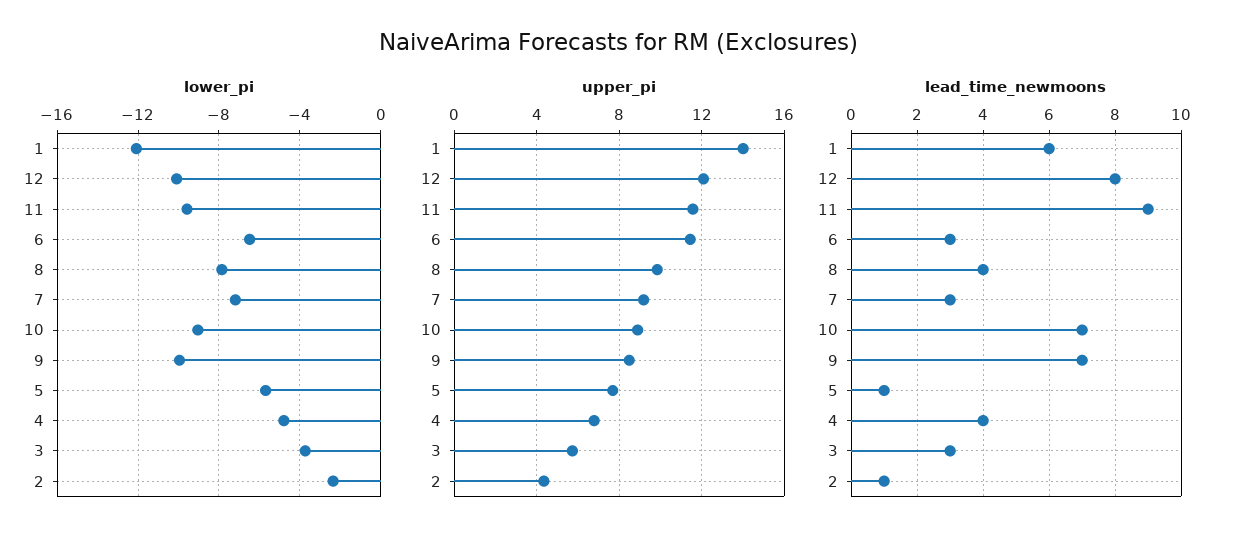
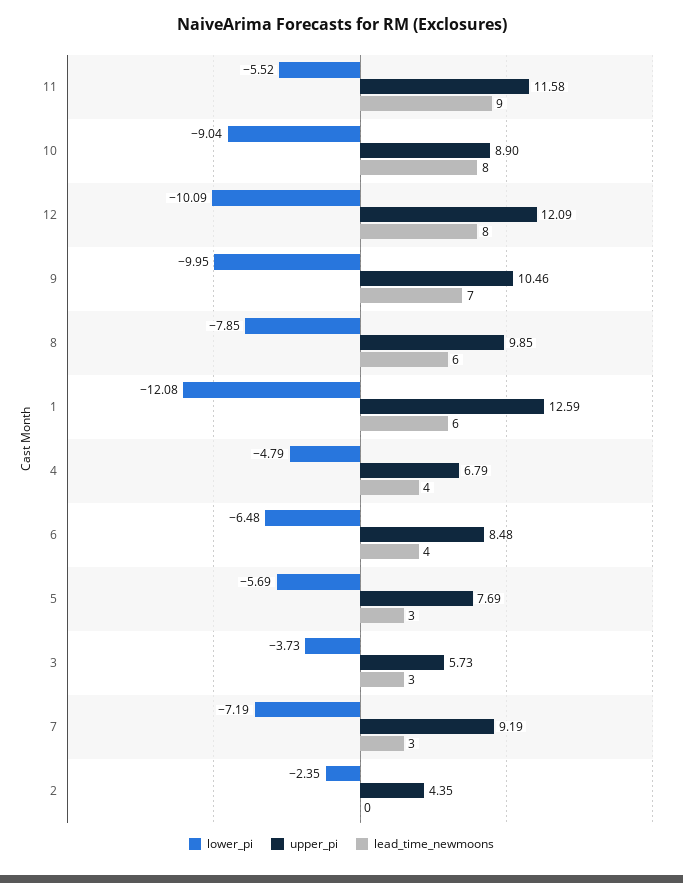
lower_pi, 11: -9.5 -> -5.52
upper_pi, 1: 14 -> 12.59
upper_pi, 6: 11.5 -> 8.48
upper_pi, 9: 8.5 -> 10.46
lead_time_newmoons, 6: 3 -> 4
lead_time_newmoons, 8: 4 -> 6
lead_time_newmoons, 10: 7 -> 8
lead_time_newmoons, 5: 1 -> 3
lead_time_newmoons, 2: 1 -> 0

